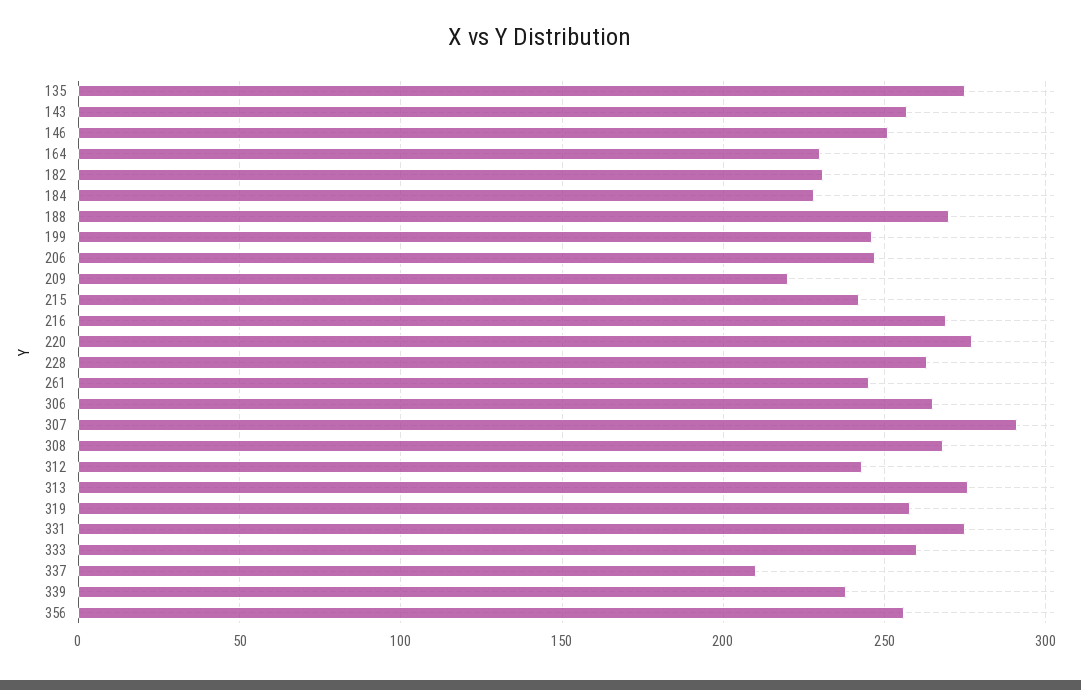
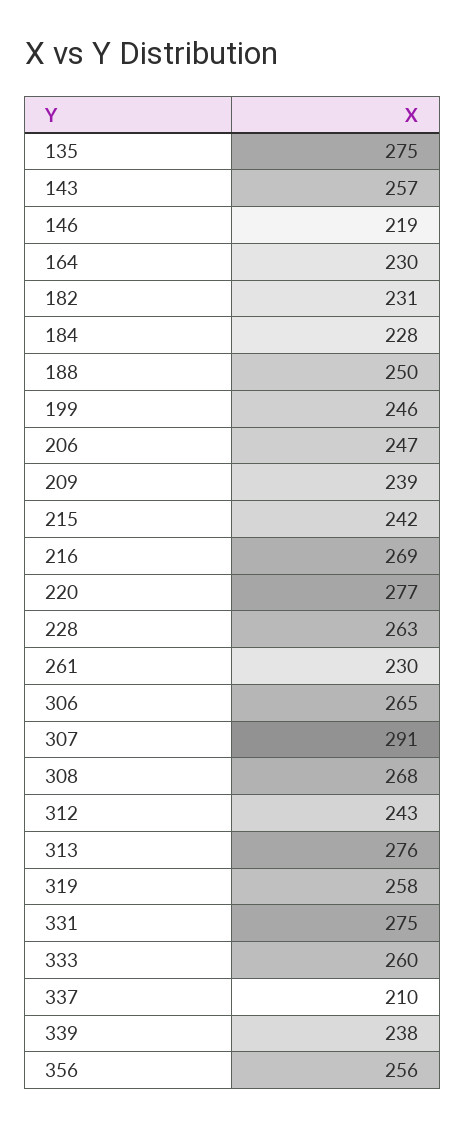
146: 250 -> 219
188: 270 -> 250
209: 220 -> 239
261: 245 -> 230

